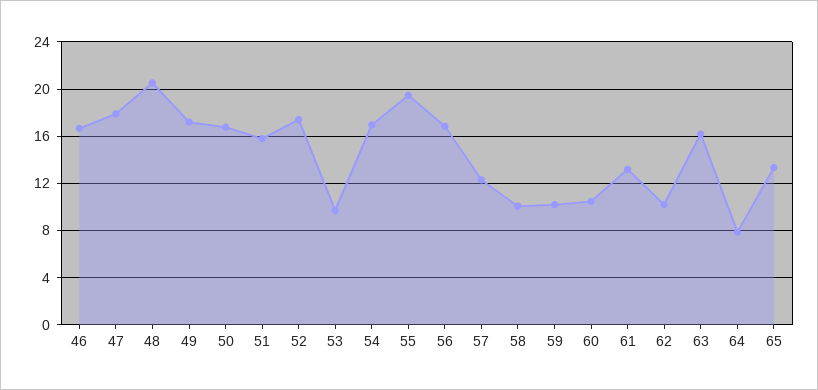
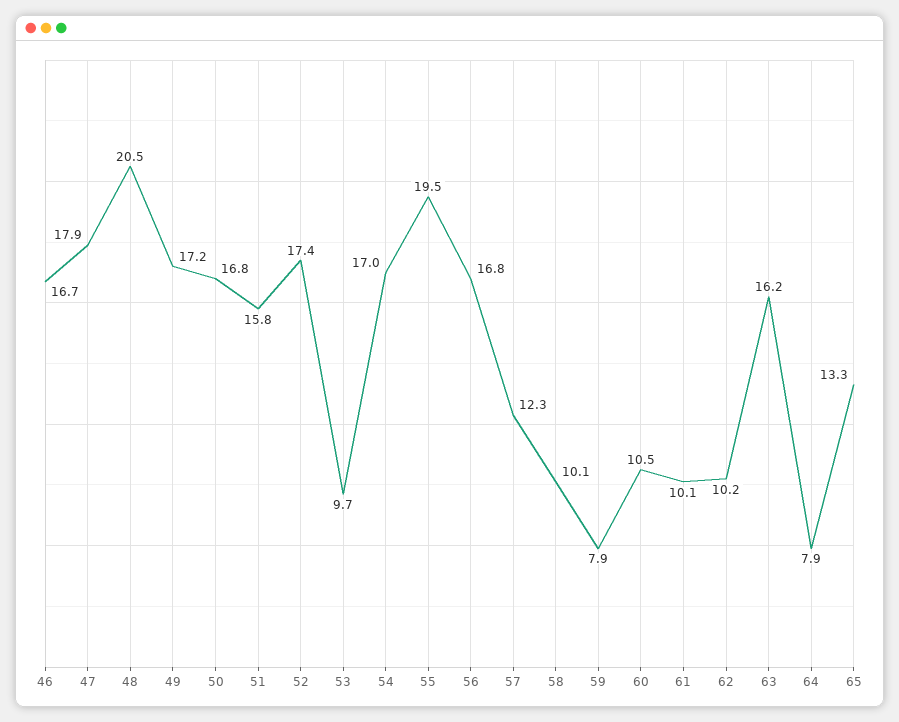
59: 10 -> 7.9
61: 13 -> 10.1

